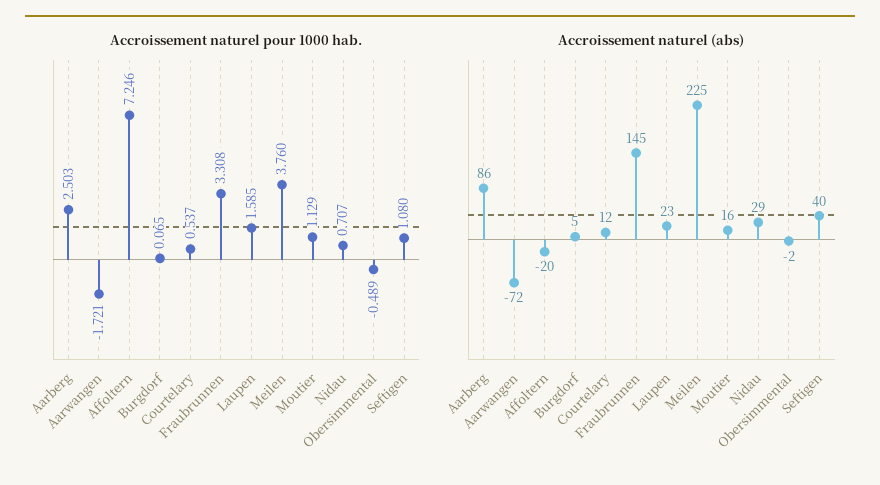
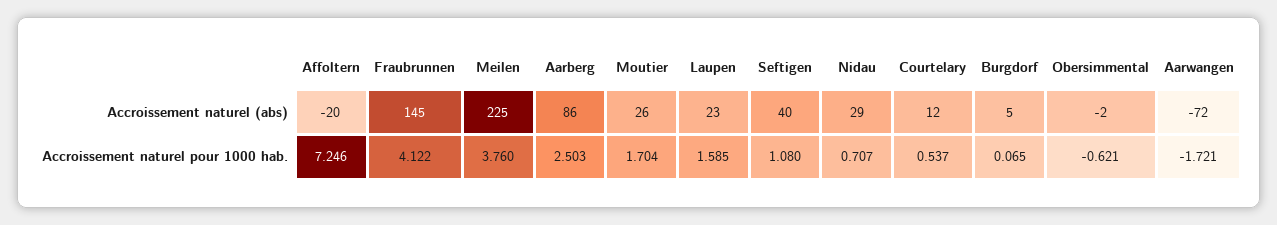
Accroissement naturel pour 1000 hab., Fraubrunnen: 3.308 -> 4.122
Accroissement naturel pour 1000 hab., Moutier: 1.129 -> 1.704
Accroissement naturel pour 1000 hab., Obersimmental: -0.489 -> -0.621
Accroissement naturel (abs), Moutier: 16 -> 26

